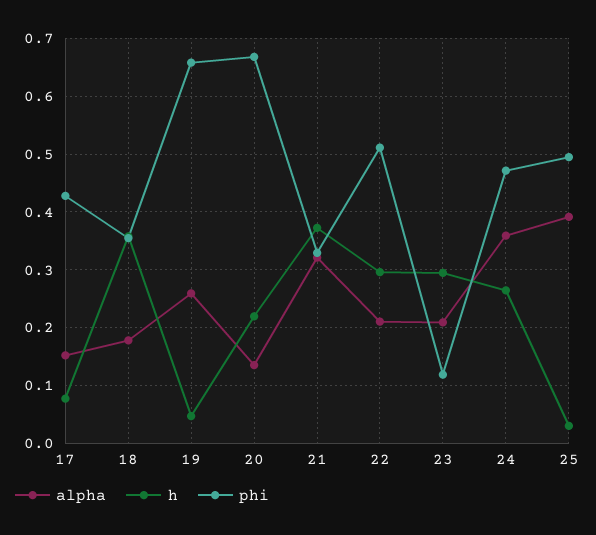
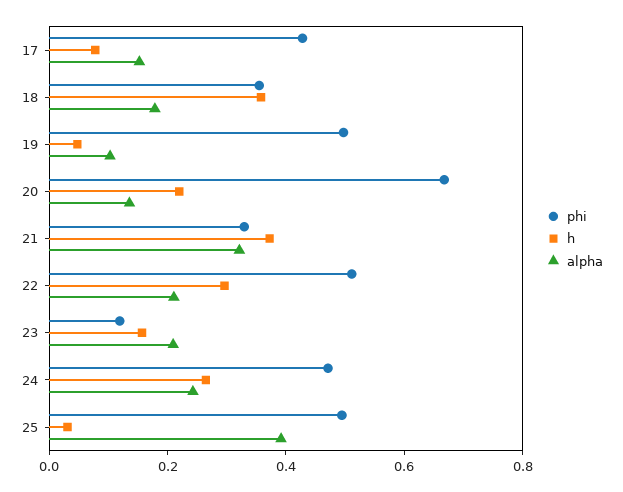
alpha, 19: 0.26 -> 0.1
phi, 19: 0.66 -> 0.5
h, 23: 0.3 -> 0.15
alpha, 24: 0.36 -> 0.25

